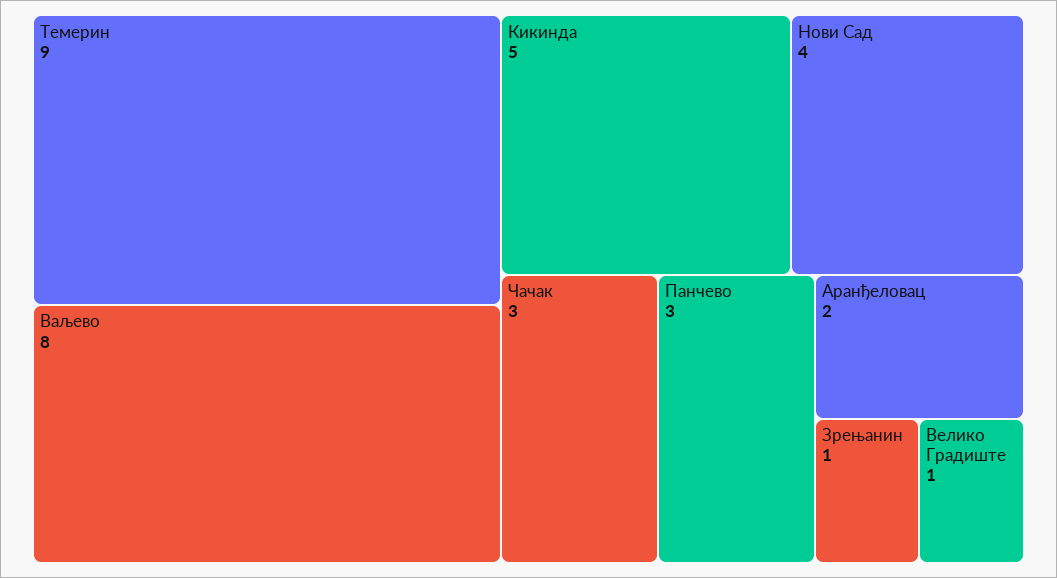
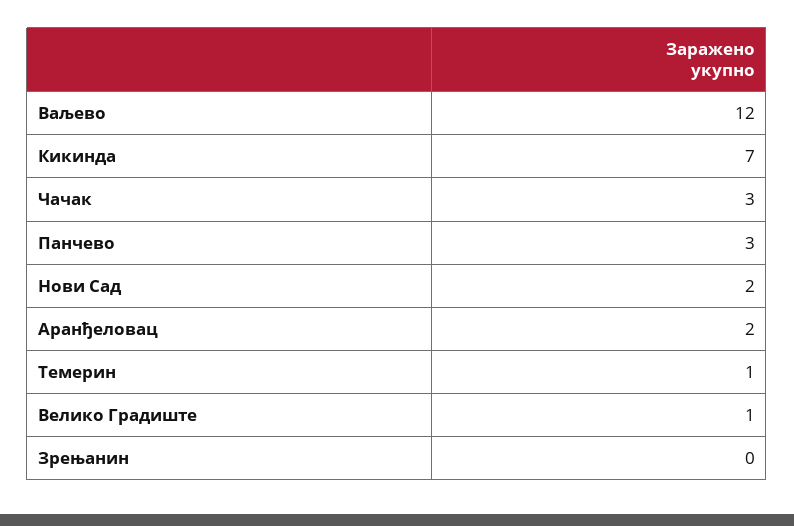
Темерин: 9 -> 1
Ваљево: 8 -> 12
Кикинда: 5 -> 7
Нови Сад: 4 -> 2
Зрењанин: 1 -> 0

